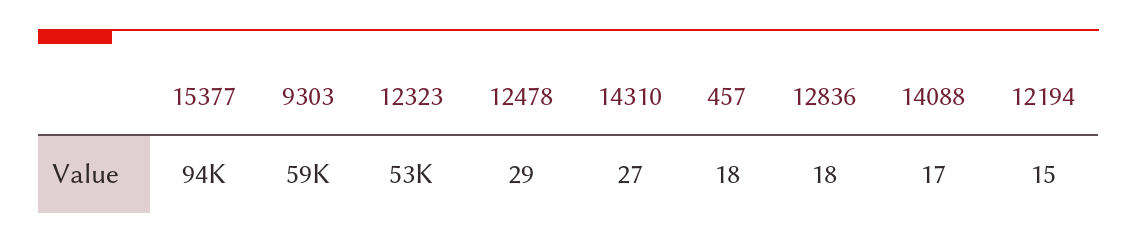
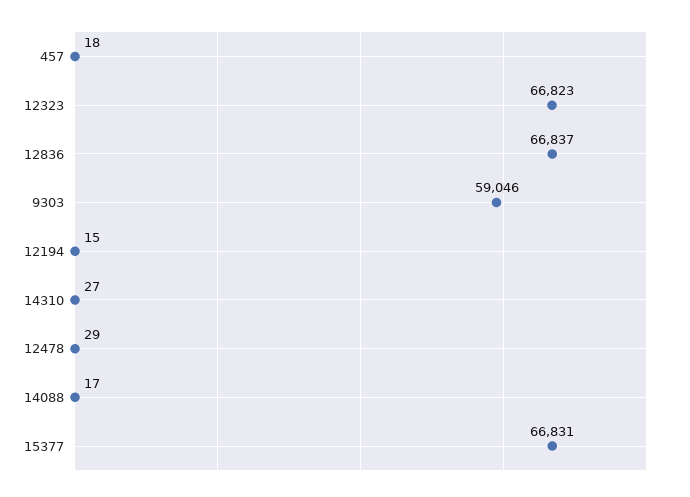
15377: 94000 -> 66831
12323: 53000 -> 66823
12836: 18 -> 66837

